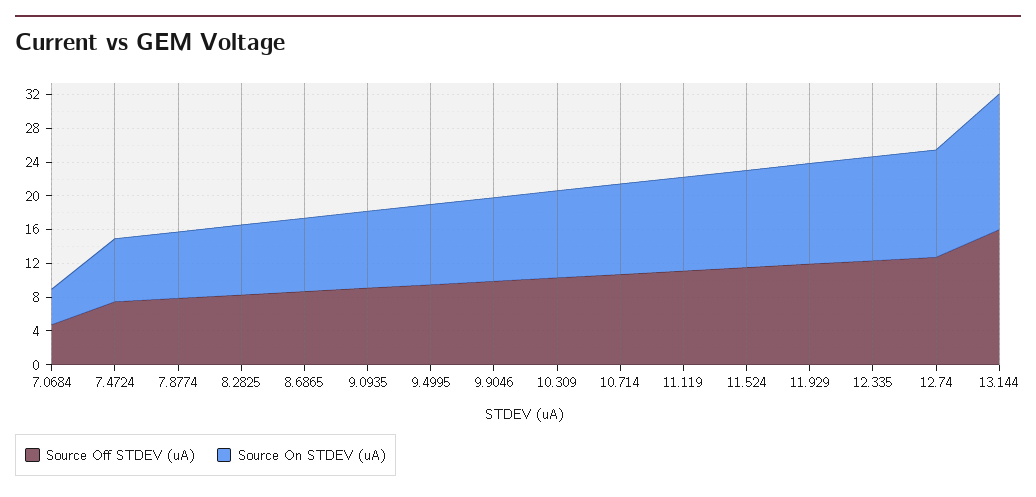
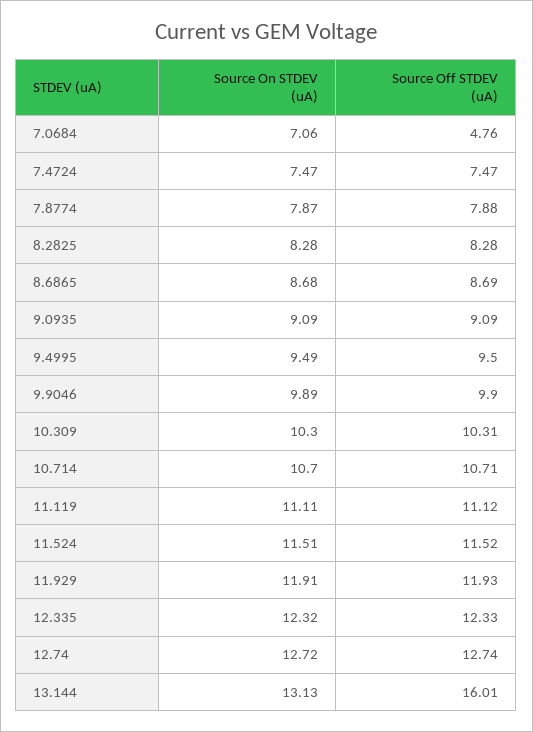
Source On STDEV (uA), 7.0684: 4 -> 7.06
Source On STDEV (uA), 13.144: 16 -> 13.13

